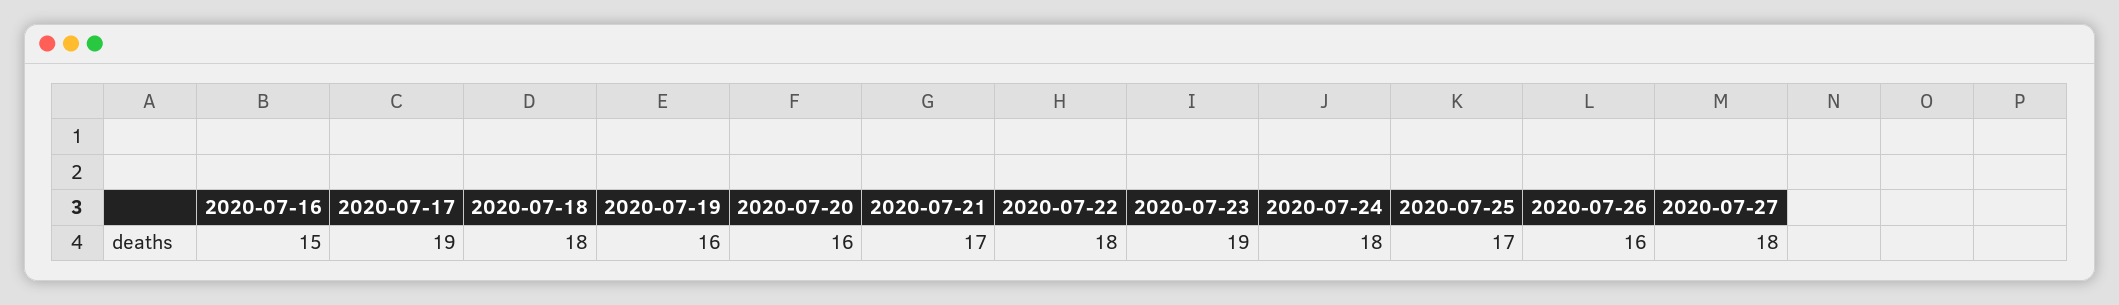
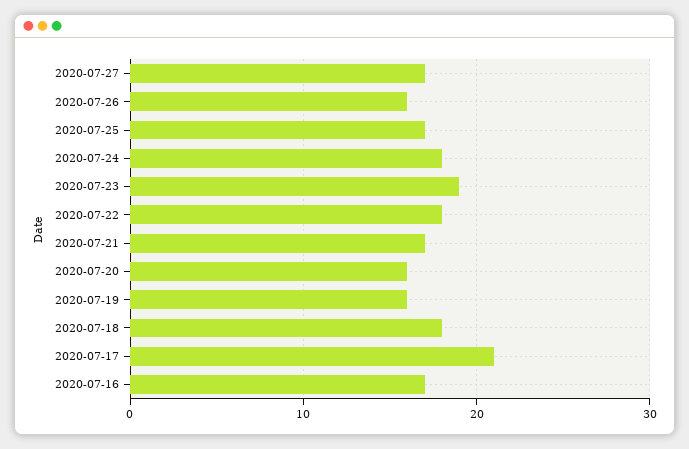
2020-07-16: 15 -> 17
2020-07-17: 19 -> 21
2020-07-27: 18 -> 17

